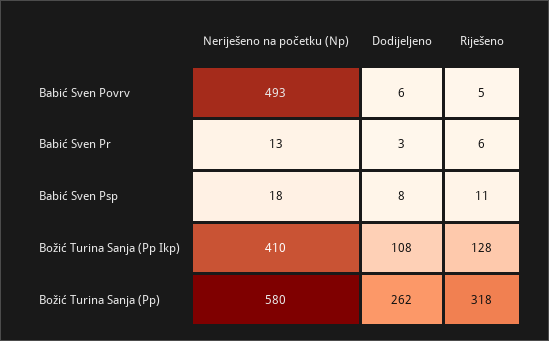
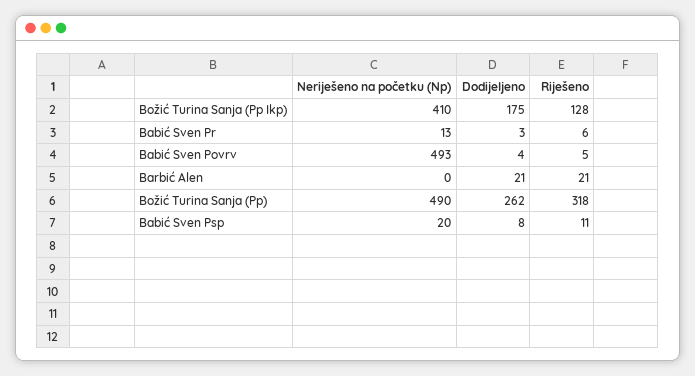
Dodijeljeno, Babić Sven Povrv: 6 -> 4
Neriješeno na početku (Np), Babić Sven Psp: 18 -> 20
Dodijeljeno, Božić Turina Sanja (Pp Ikp): 108 -> 175
Neriješeno na početku (Np), Božić Turina Sanja (Pp): 580 -> 490
Neriješeno na početku (Np), Barbić Alen: none -> 0
Dodijeljeno, Barbić Alen: none -> 21
Riješeno, Barbić Alen: none -> 21

